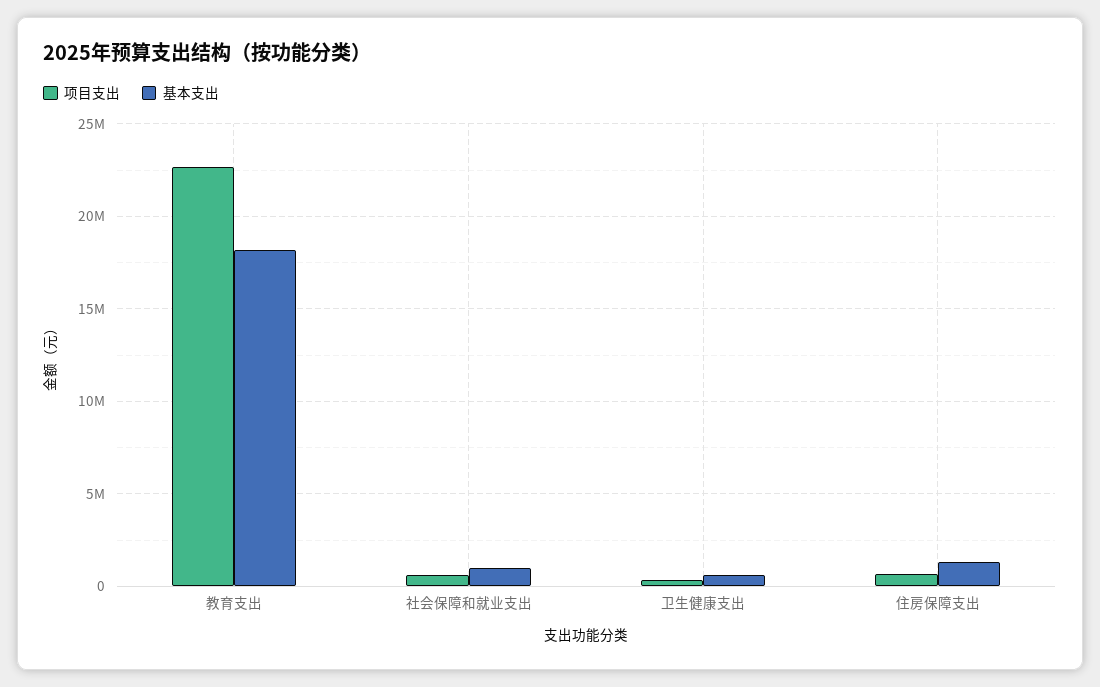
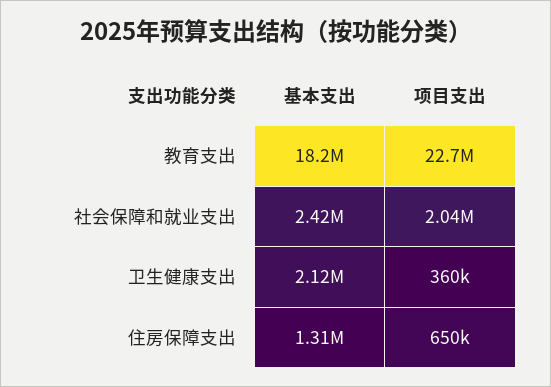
项目支出, 社会保障和就业支出: 500000 -> 2040000
基本支出, 社会保障和就业支出: 1000000 -> 2420000
基本支出, 卫生健康支出: 500000 -> 2120000

